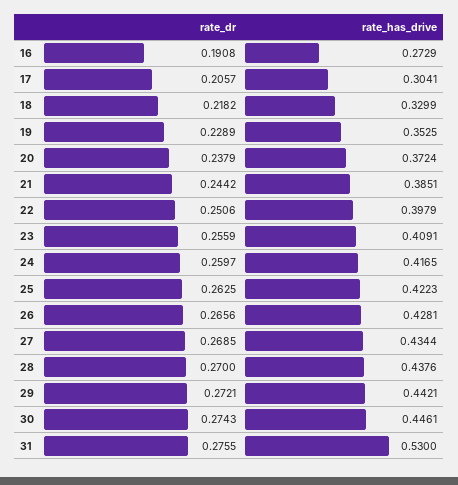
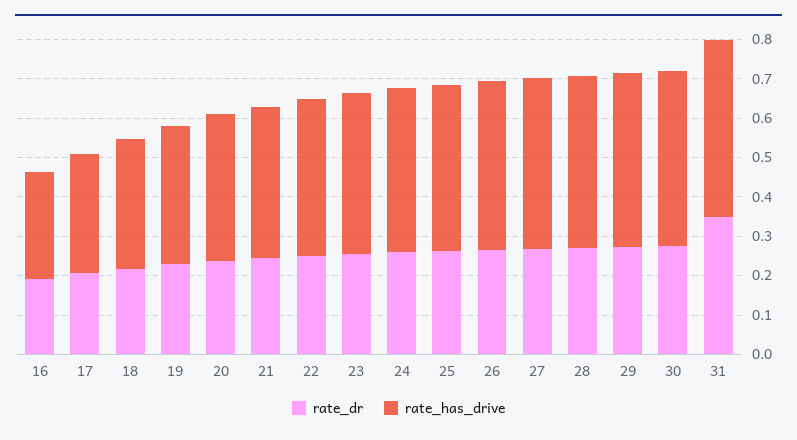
rate_dr, 31: 0.2755 -> 0.35
rate_has_drive, 31: 0.53 -> 0.45

